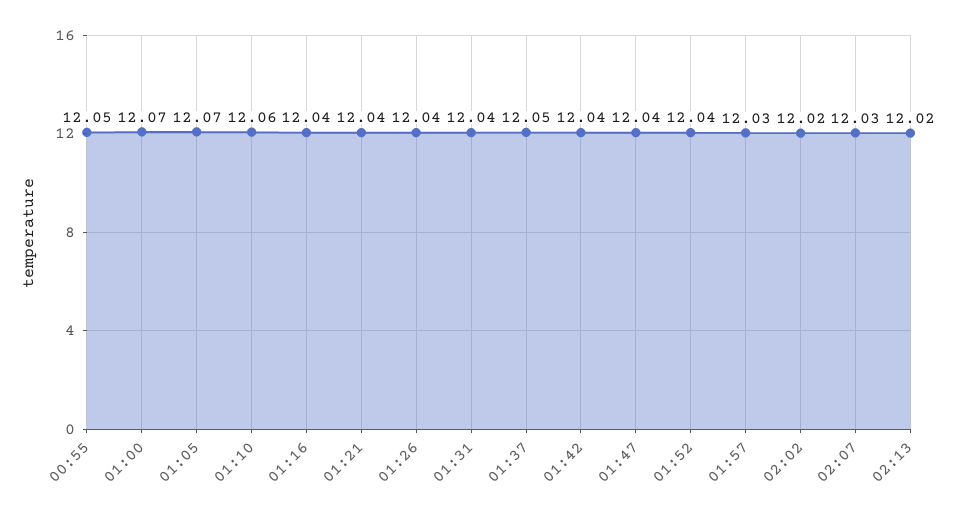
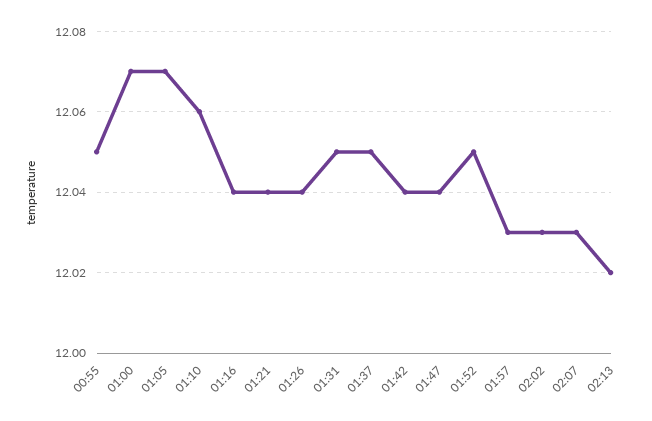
01:31: 12.04 -> 12.05
01:52: 12.04 -> 12.05
02:02: 12.02 -> 12.03

